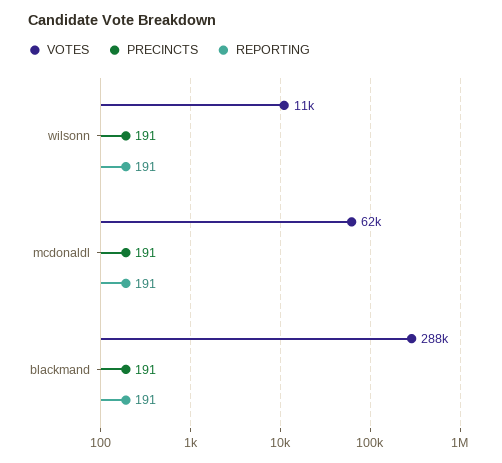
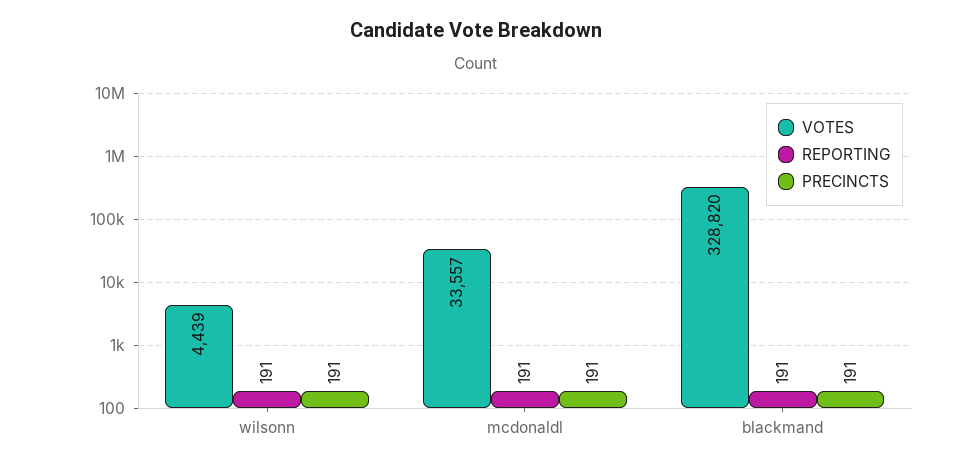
VOTES, wilsonn: 11000 -> 4439
VOTES, mcdonaldl: 62000 -> 33557
VOTES, blackmand: 288000 -> 328820

